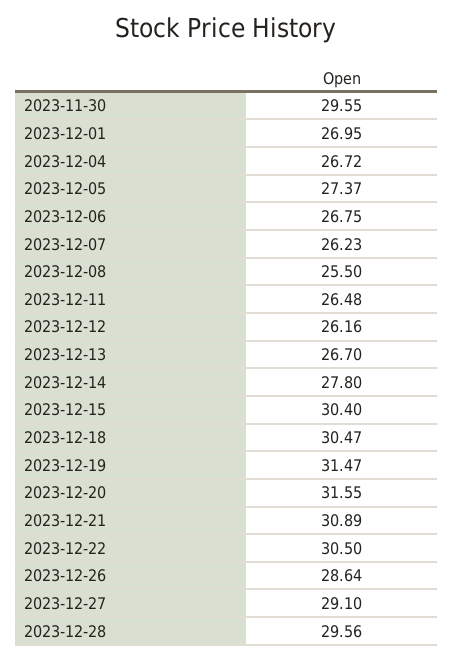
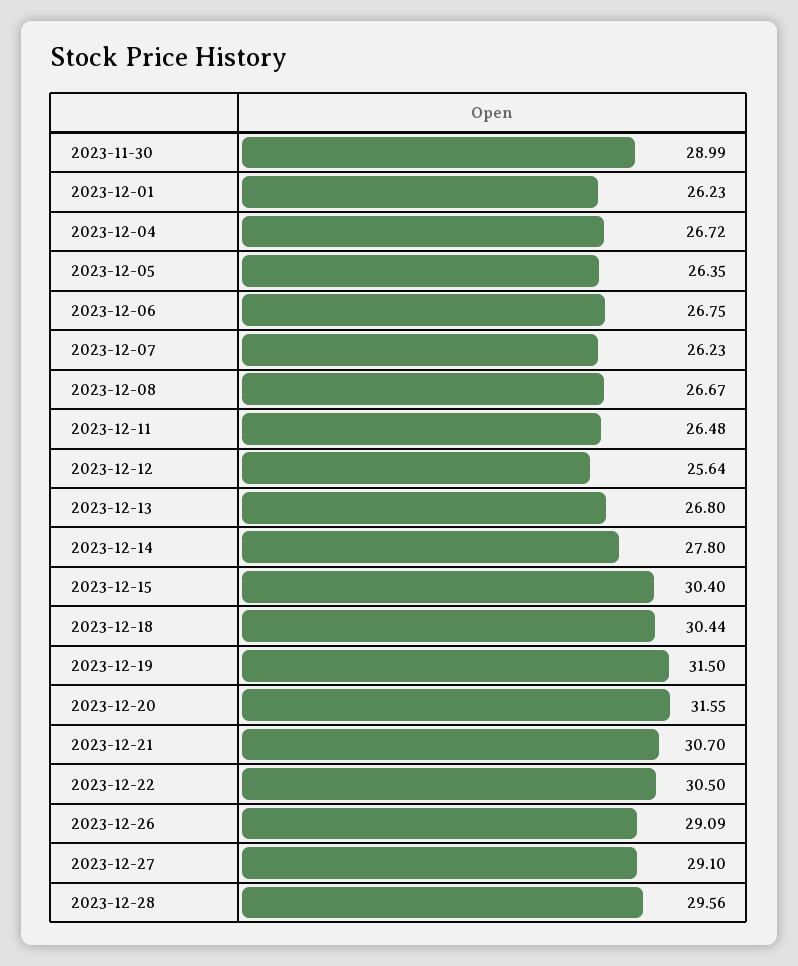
2023-11-30: 29.55 -> 28.99
2023-12-01: 26.95 -> 26.23
2023-12-05: 27.37 -> 26.35
2023-12-08: 25.5 -> 26.67
2023-12-12: 26.16 -> 25.64
2023-12-13: 26.7 -> 26.8
2023-12-18: 30.47 -> 30.44
2023-12-19: 31.47 -> 31.5
2023-12-21: 30.89 -> 30.7
2023-12-26: 28.64 -> 29.09

